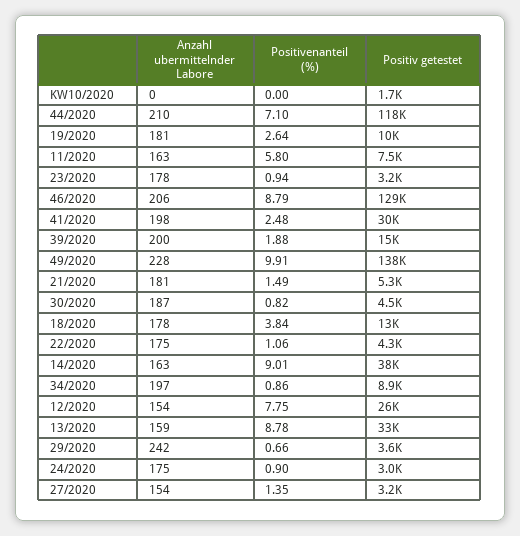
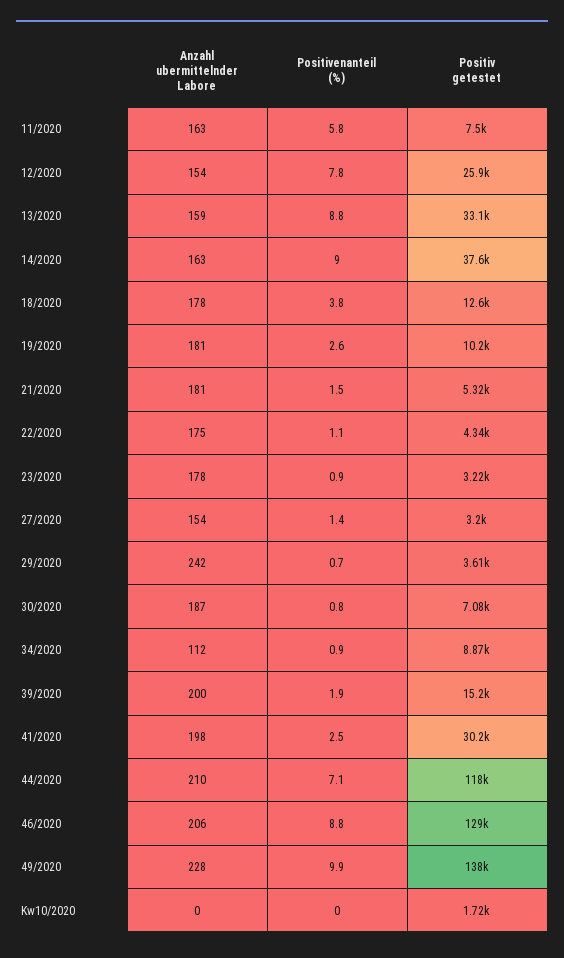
Positiv getestet, 30/2020: 4500 -> 7080
Anzahl ubermittelnder Labore, 34/2020: 197 -> 112
Anzahl ubermittelnder Labore, 24/2020: 175 -> none
Positivenanteil (%), 24/2020: 0.9 -> none
Positiv getestet, 24/2020: 3000 -> none

